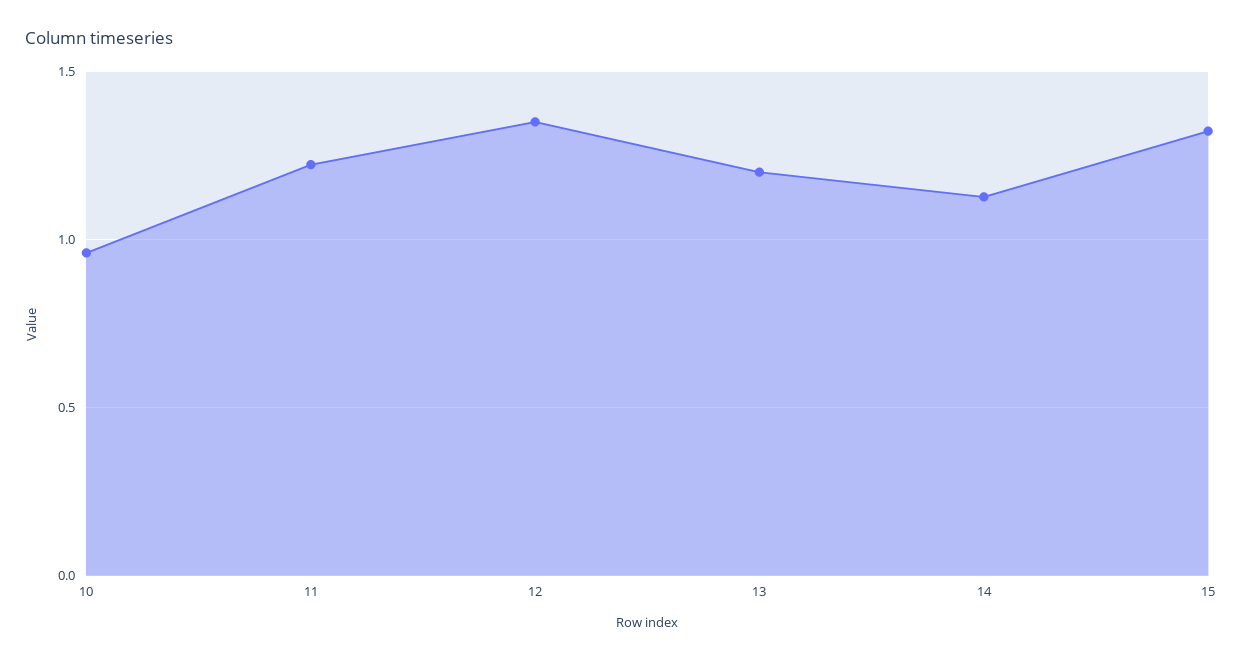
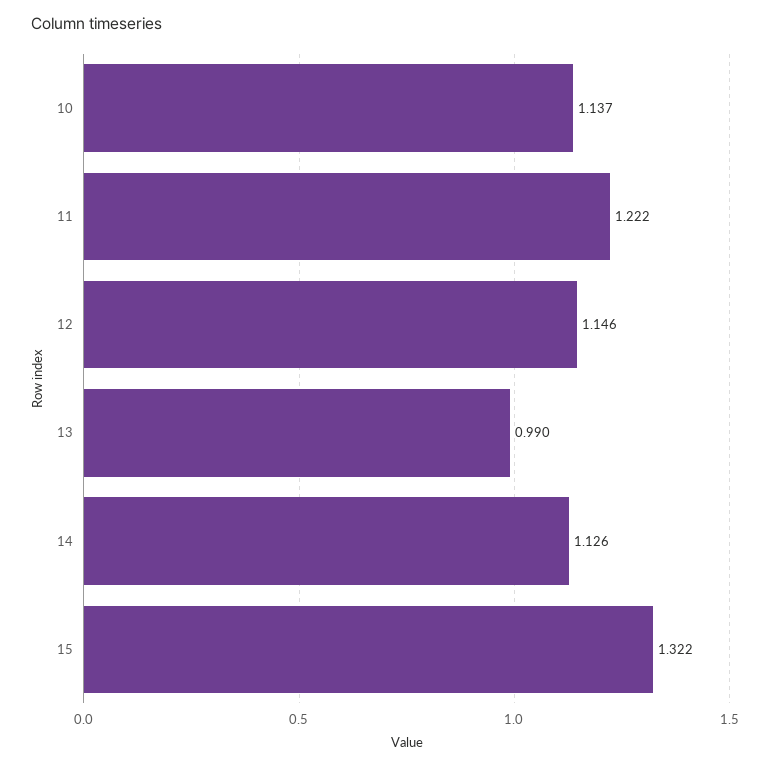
10: 0.95 -> 1.137
12: 1.35 -> 1.146
13: 1.2 -> 0.99

